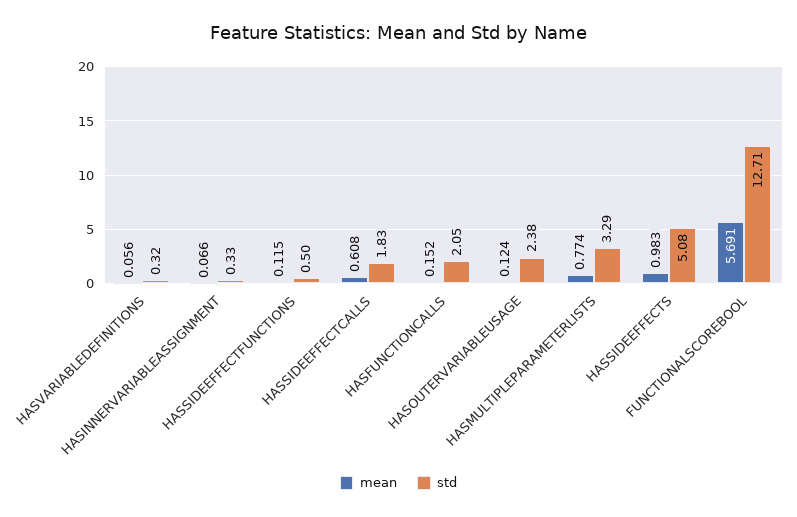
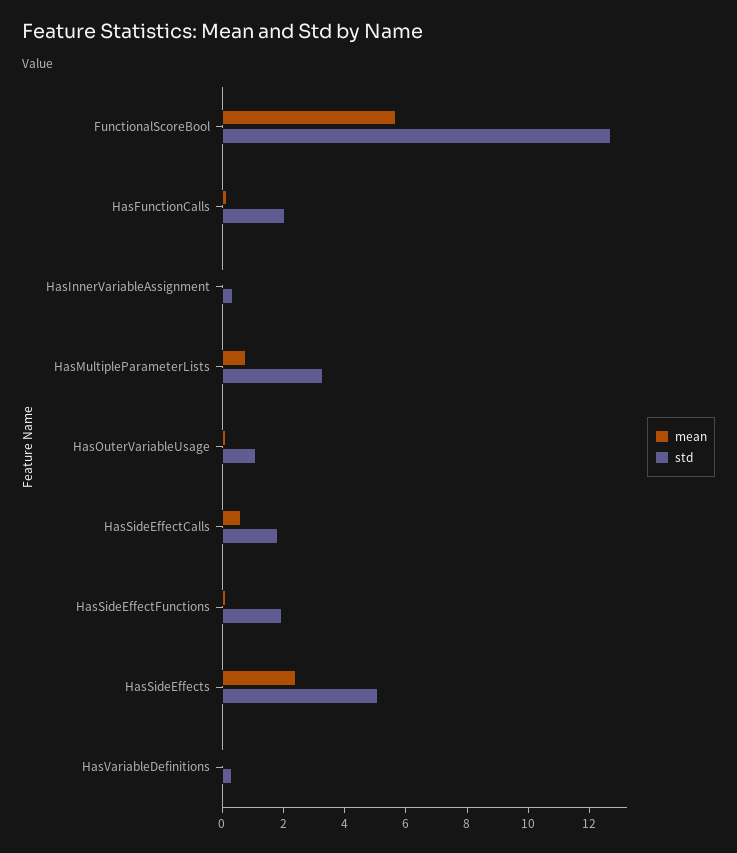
std, HASSIDEEFFECTFUNCTIONS: 0.5 -> 2
std, HASOUTERVARIABLEUSAGE: 2.38 -> 1
mean, HASSIDEEFFECTS: 0.983 -> 2.5

